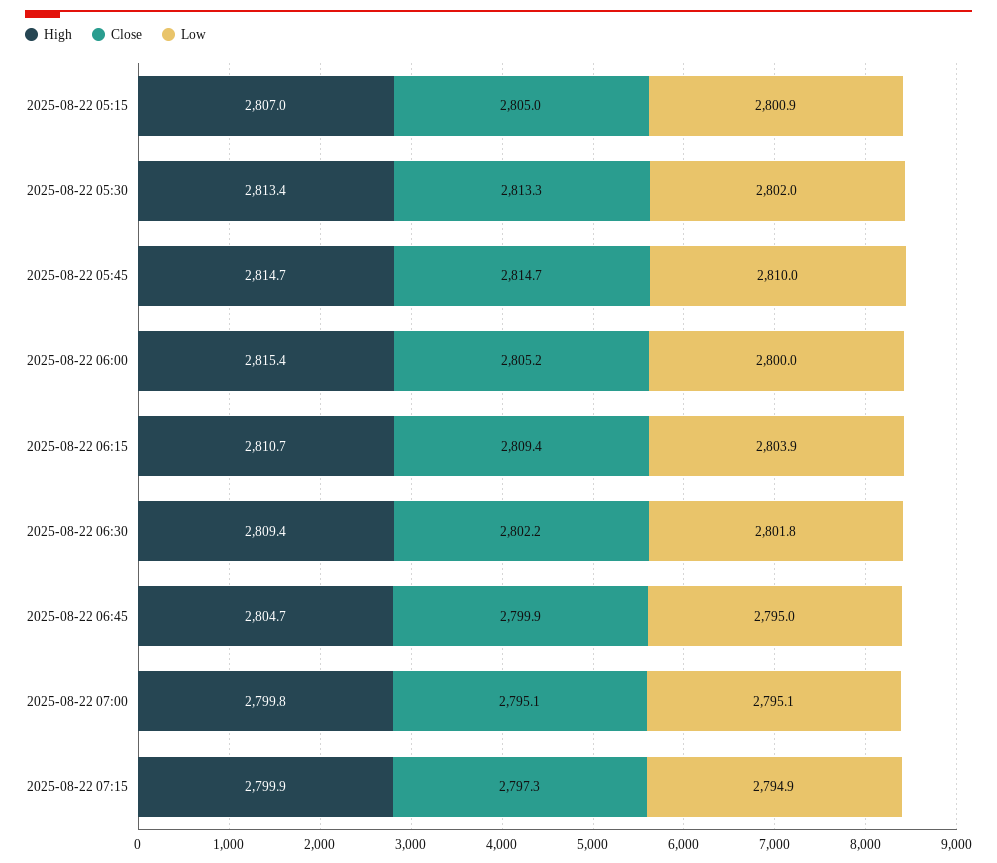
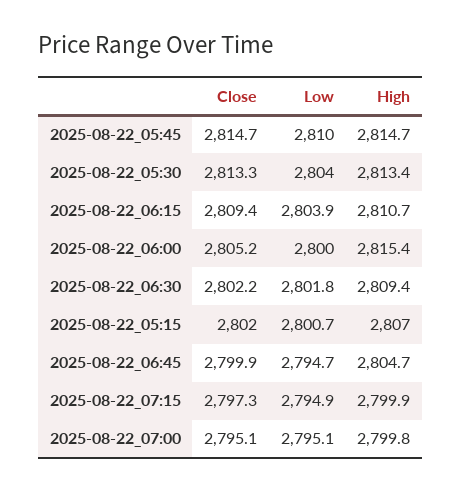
Close, 2025-08-22 05:15: 2805 -> 2802
Low, 2025-08-22 05:15: 2800.9 -> 2800.7
Low, 2025-08-22 05:30: 2802 -> 2804
Low, 2025-08-22 06:45: 2795 -> 2794.7

